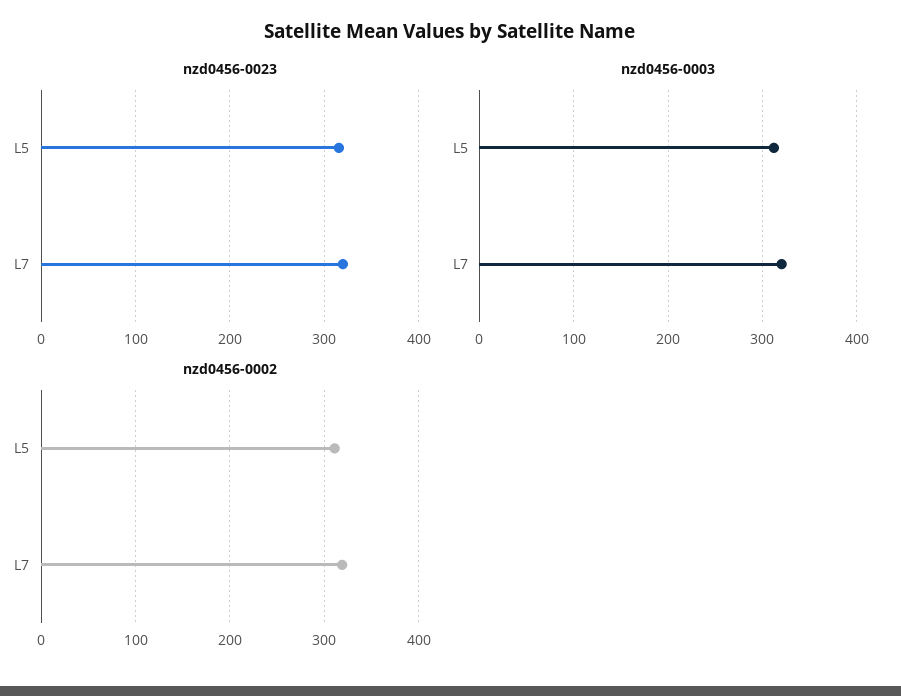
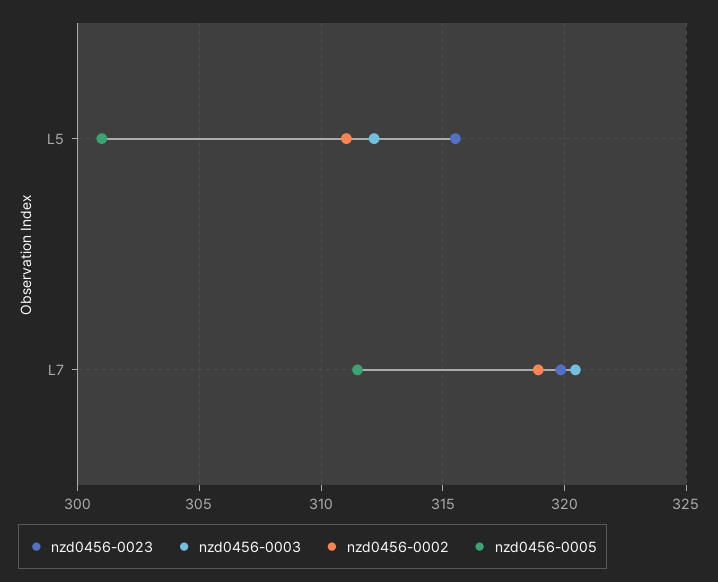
nzd0456-0005, L5: none -> 301
nzd0456-0005, L7: none -> 311.5

